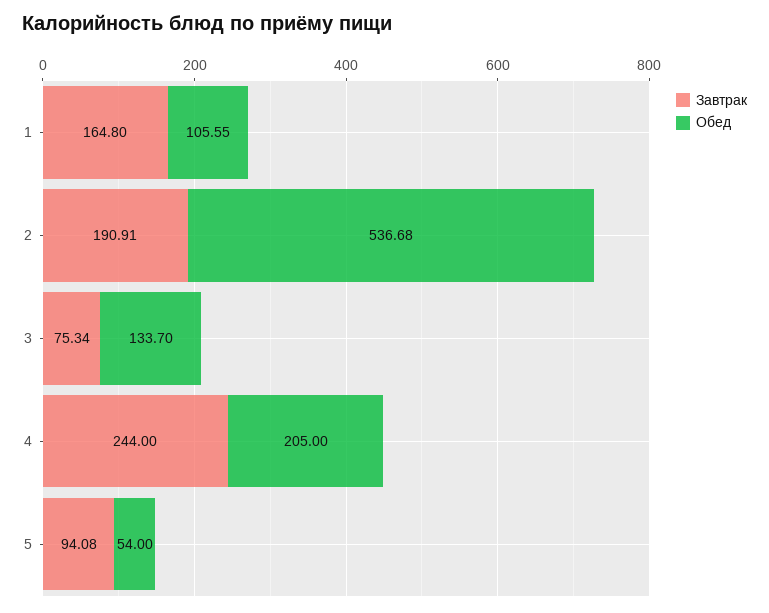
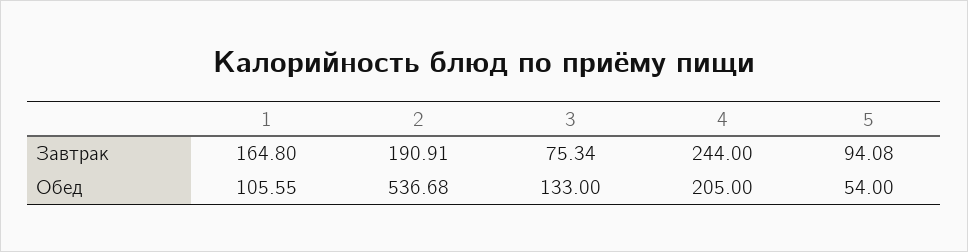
Обед, 3: 133.7 -> 133

